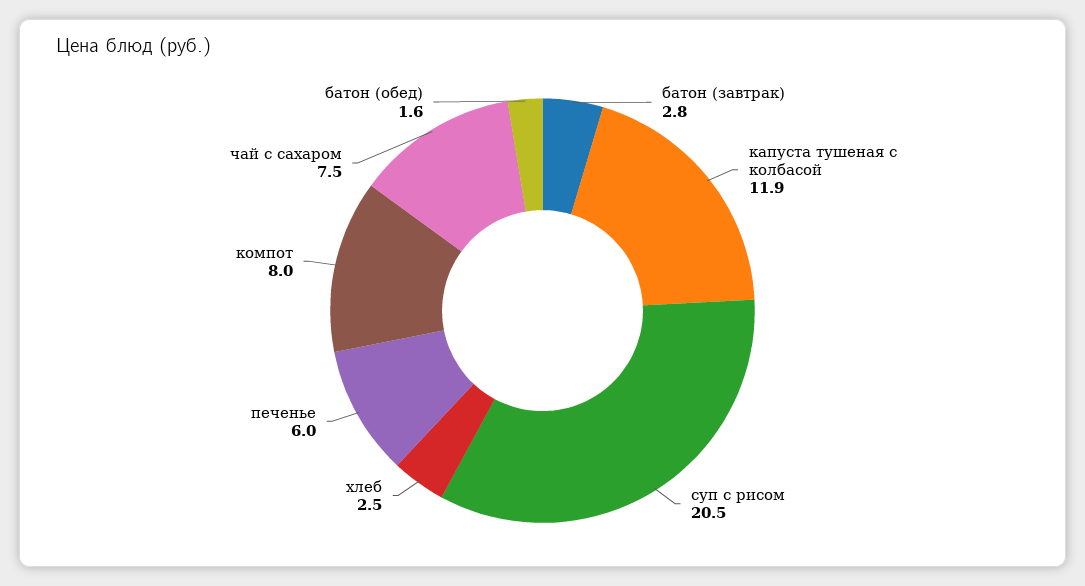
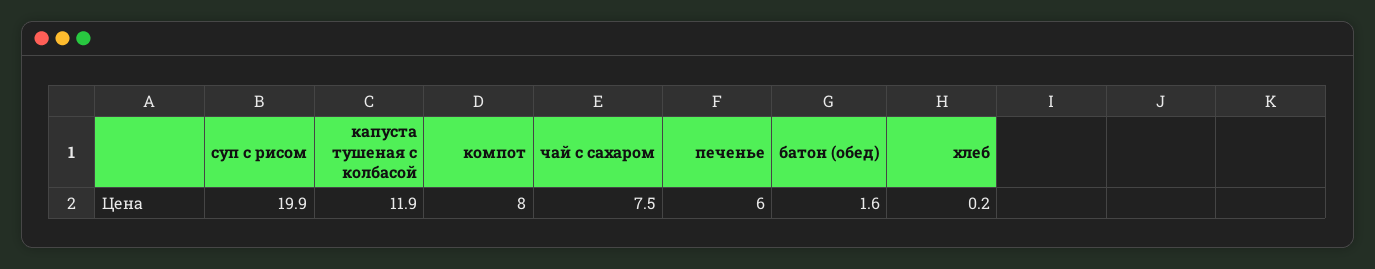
батон (завтрак): 2.8 -> none
суп с рисом: 20.5 -> 19.9
хлеб: 2.5 -> 0.2

